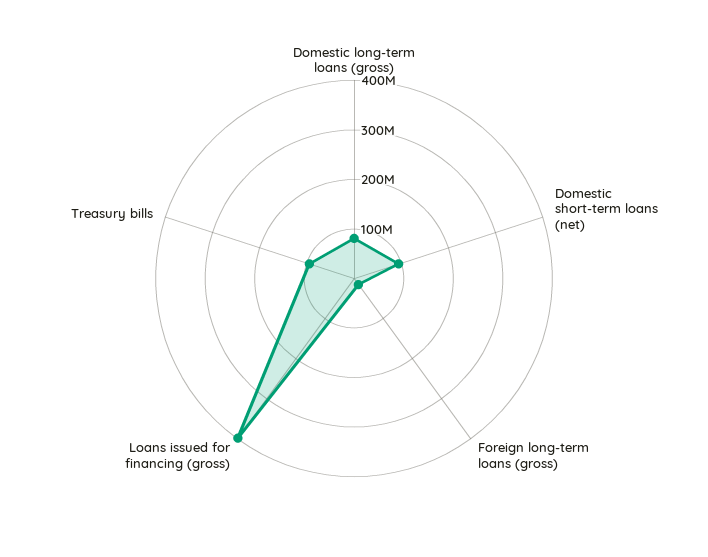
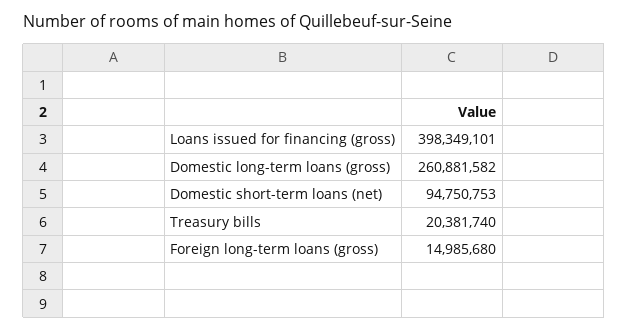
Domestic long-term loans (gross): 80000000 -> 260881582
Treasury bills: 100000000 -> 20381740

